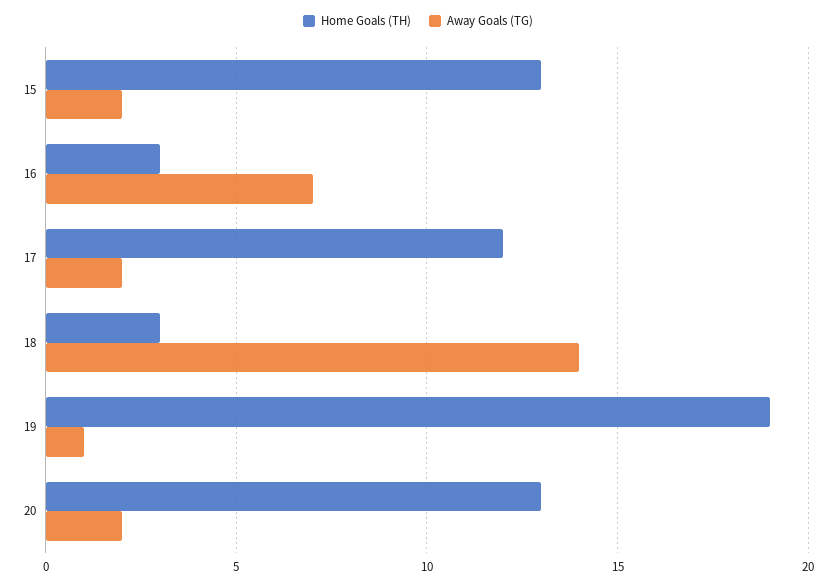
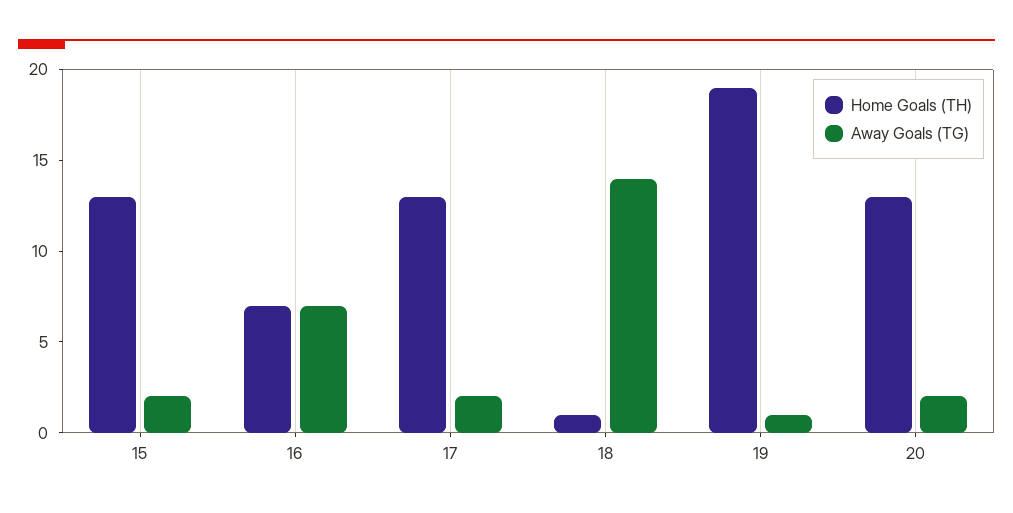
Home Goals (TH), 16: 3 -> 7
Home Goals (TH), 17: 12 -> 13
Home Goals (TH), 18: 3 -> 1

